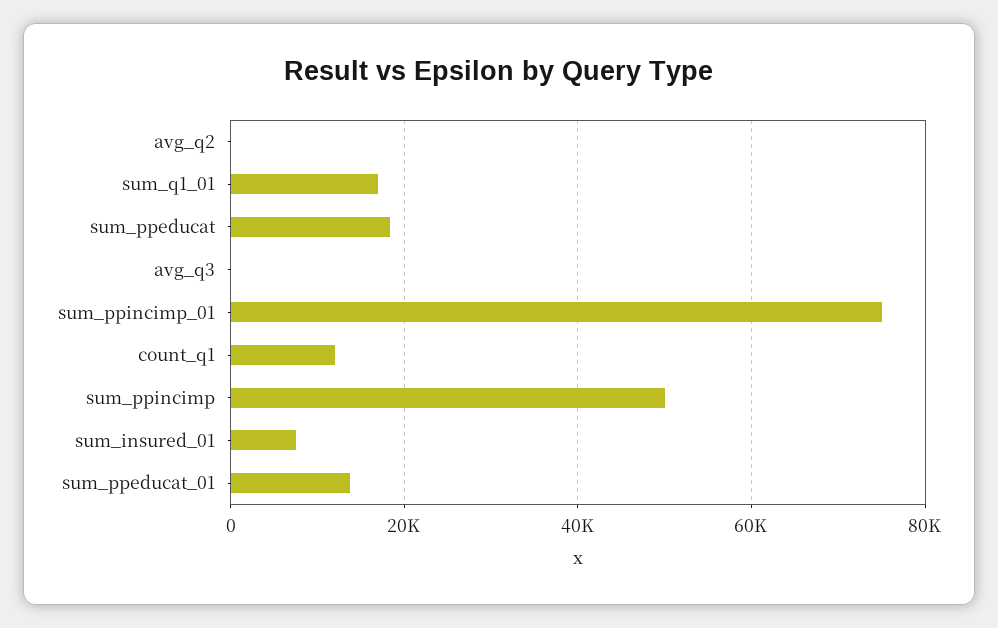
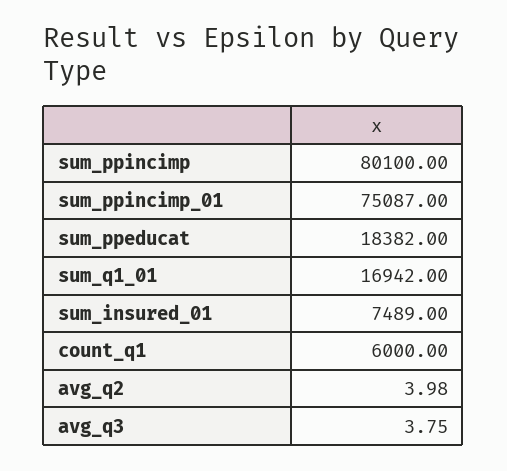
count_q1: 12000 -> 6000
sum_ppincimp: 50000 -> 80100
sum_ppeducat_01: 14000 -> none

